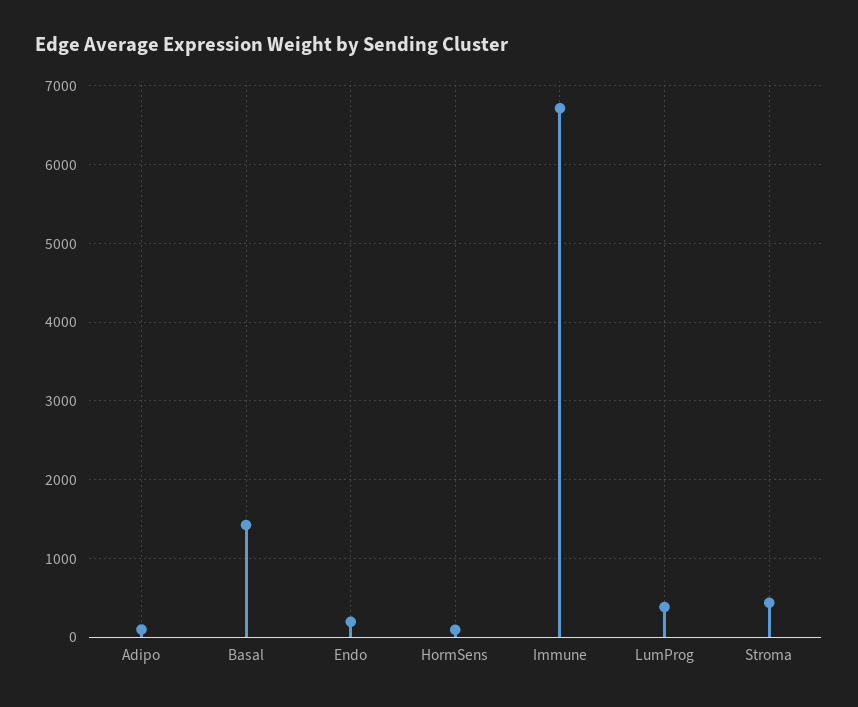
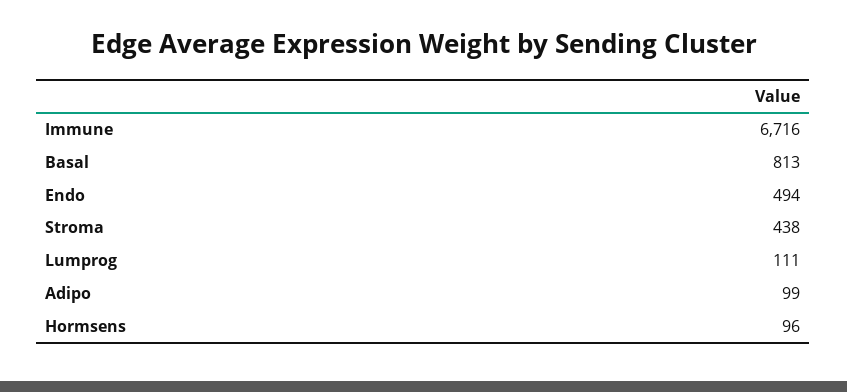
Basal: 1400 -> 813
Endo: 200 -> 494
LumProg: 400 -> 111

